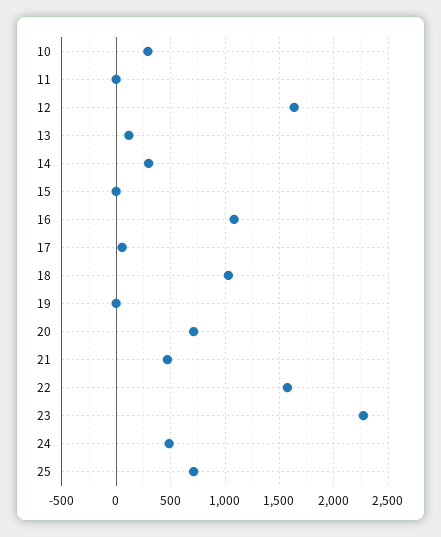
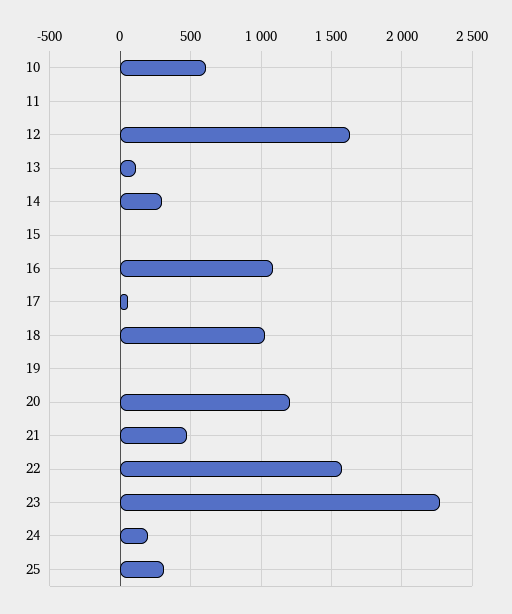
10: 300 -> 600
20: 700 -> 1200
24: 500 -> 200
25: 700 -> 300

